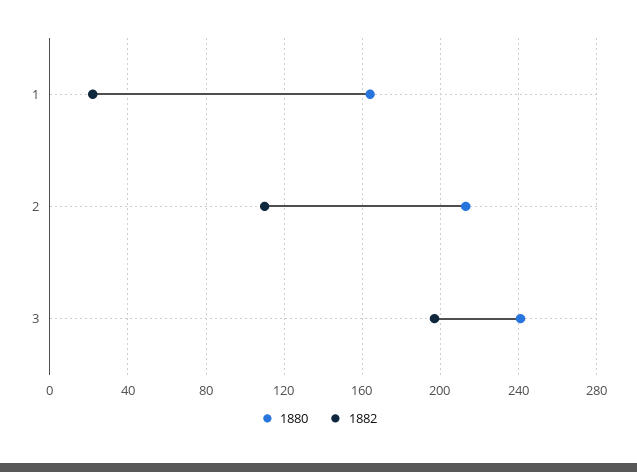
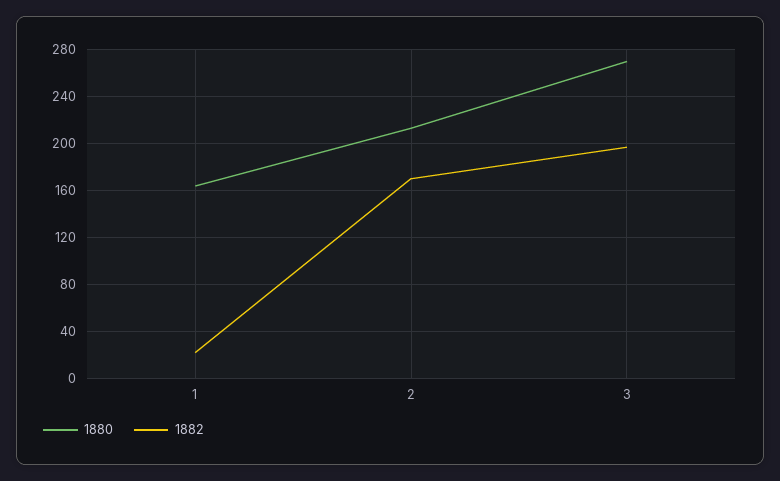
1882, 2: 110 -> 170
1880, 3: 240 -> 270

